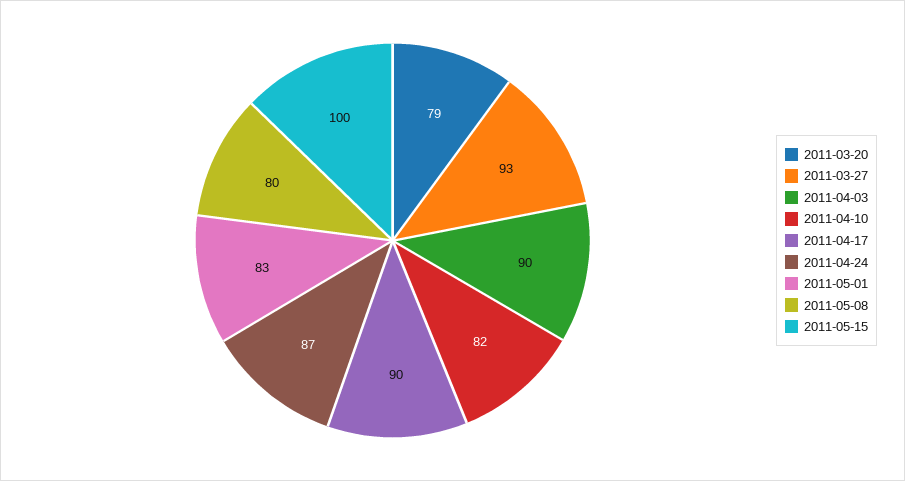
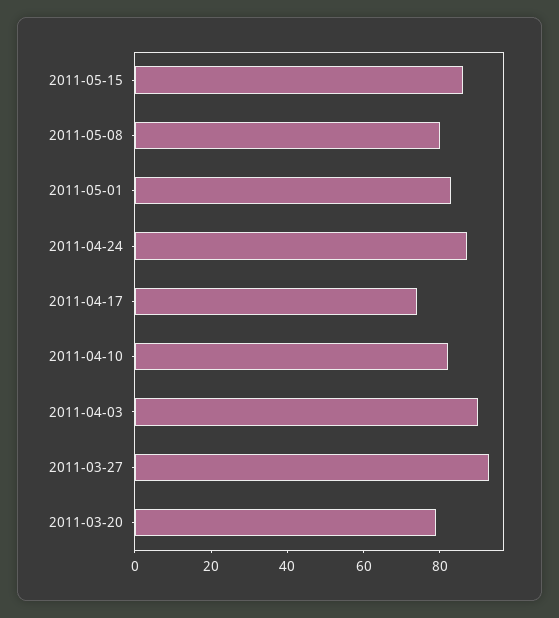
2011-04-17: 90 -> 75
2011-05-15: 100 -> 85

